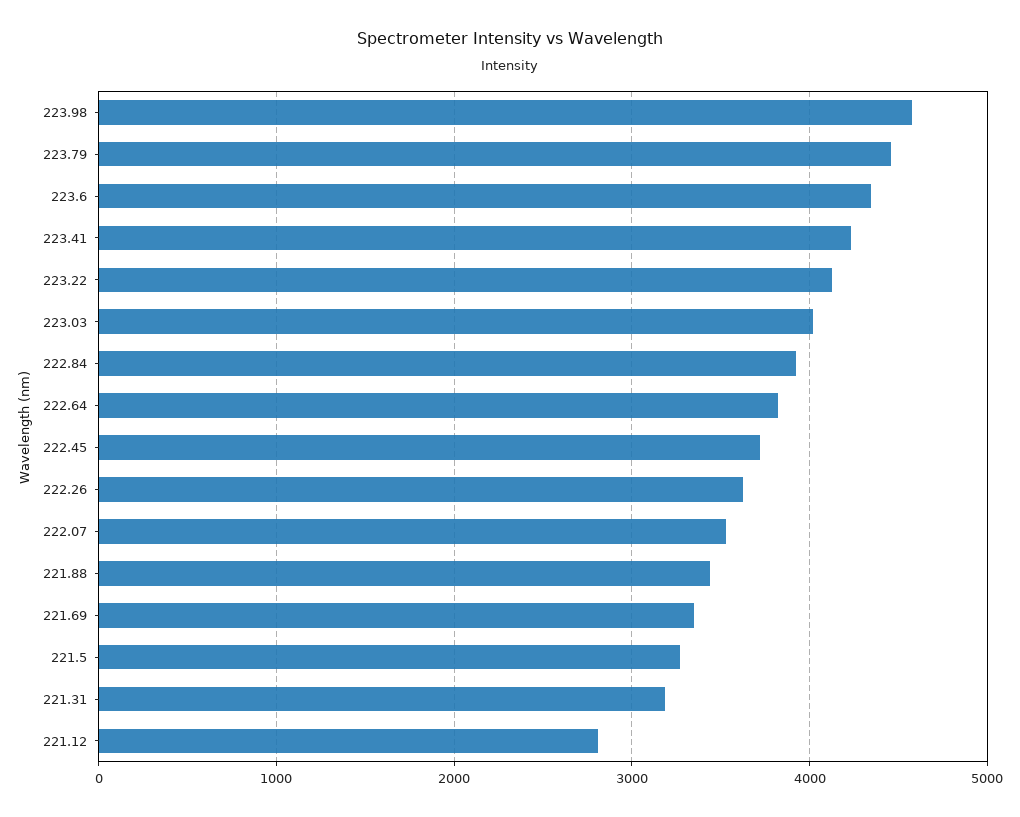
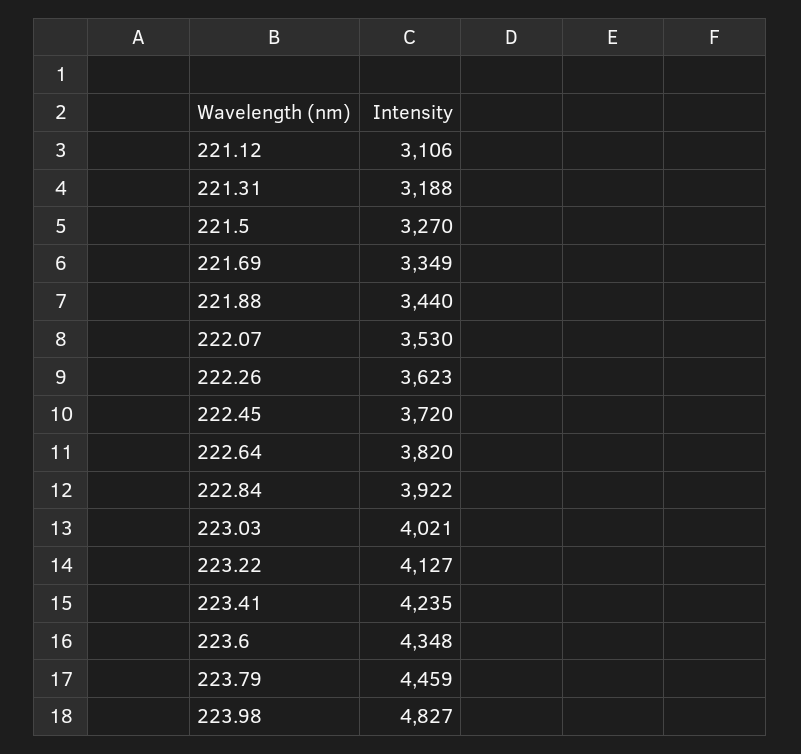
223.98: 4600 -> 4827
221.12: 2800 -> 3106

